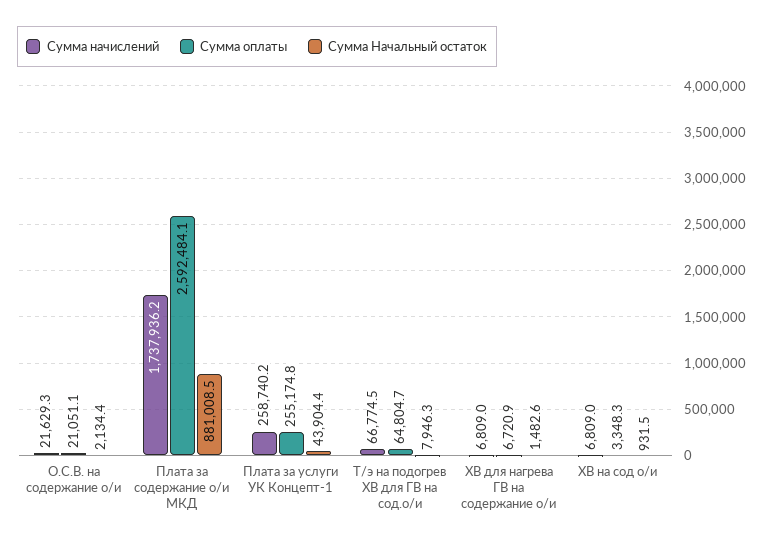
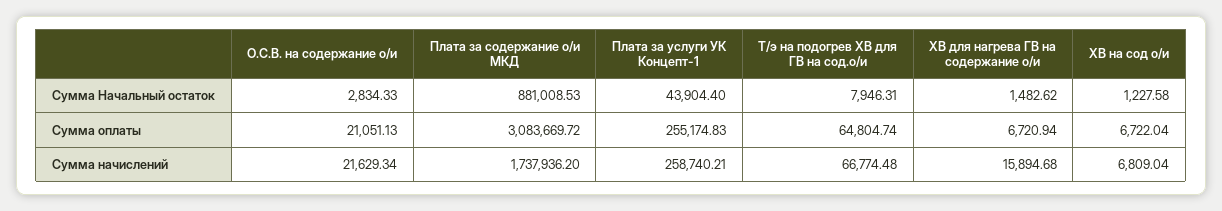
Сумма Начальный остаток, О.С.В. на содержание о/и: 2134.4 -> 2834.33
Сумма оплаты, Плата за содержание о/и МКД: 2592484.1 -> 3083669.72
Сумма начислений, ХВ для нагрева ГВ на содержание о/и: 6809 -> 15894.68
Сумма оплаты, ХВ на сод о/и: 3348.3 -> 6722.04
Сумма Начальный остаток, ХВ на сод о/и: 931.5 -> 1227.58

